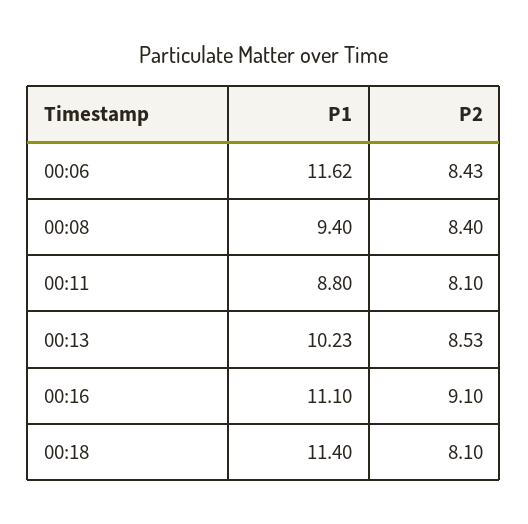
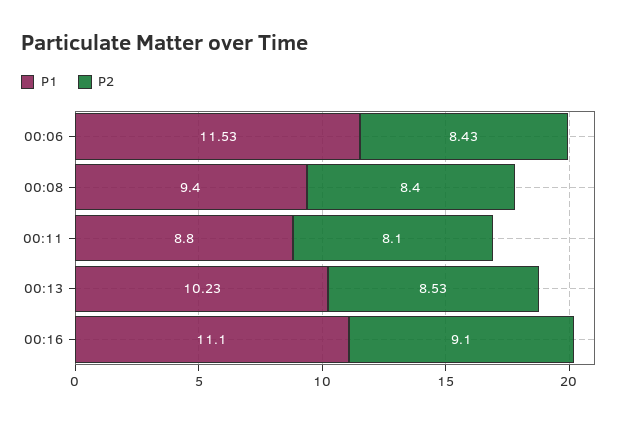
P1, 00:06: 11.62 -> 11.53
P1, 00:18: 11.4 -> none
P2, 00:18: 8.1 -> none

